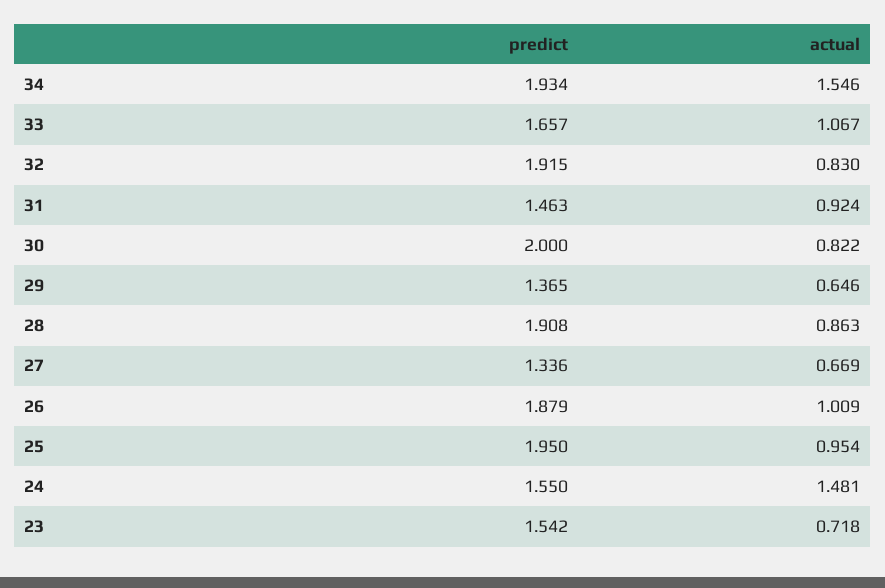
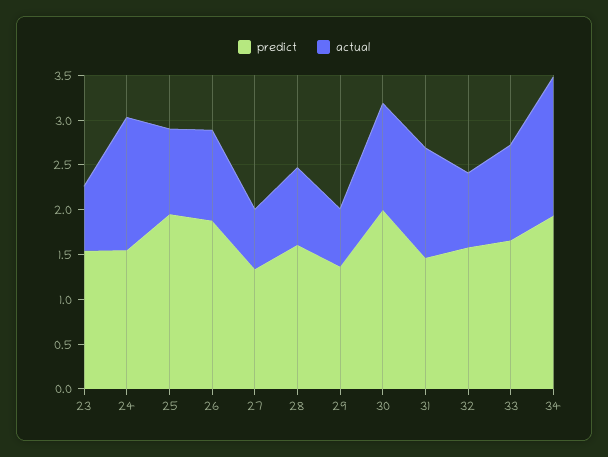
predict, 32: 1.915 -> 1.6
actual, 31: 0.924 -> 1.2
actual, 30: 0.822 -> 1.2
predict, 28: 1.908 -> 1.6

